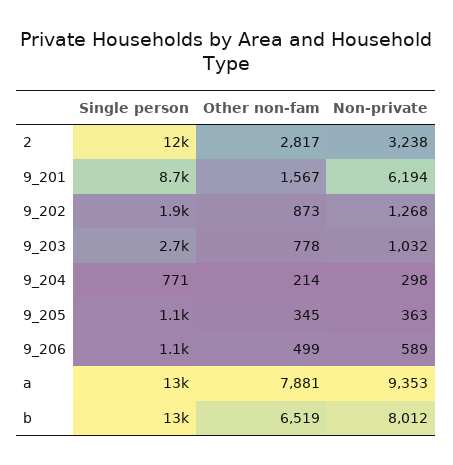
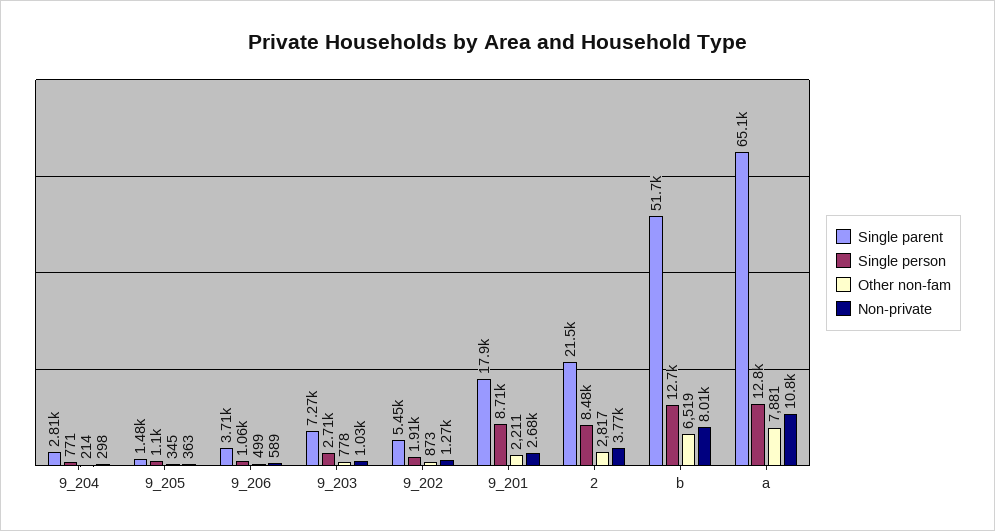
Single person, 2: 12000 -> 8480
Non-private, 2: 3238 -> 3770
Other non-fam, 9_201: 1567 -> 2211
Non-private, 9_201: 6194 -> 2680
Non-private, a: 9353 -> 10800
Single parent, 9_204: none -> 2810
Single parent, 9_205: none -> 1480
Single parent, 9_206: none -> 3710
Single parent, 9_203: none -> 7270
Single parent, 9_202: none -> 5450
Single parent, 9_201: none -> 17900
Single parent, 2: none -> 21500
Single parent, b: none -> 51700
Single parent, a: none -> 65100

